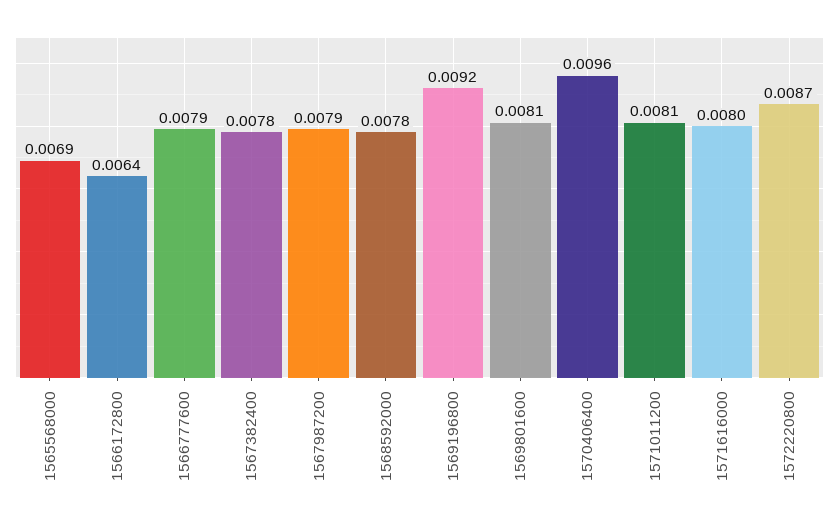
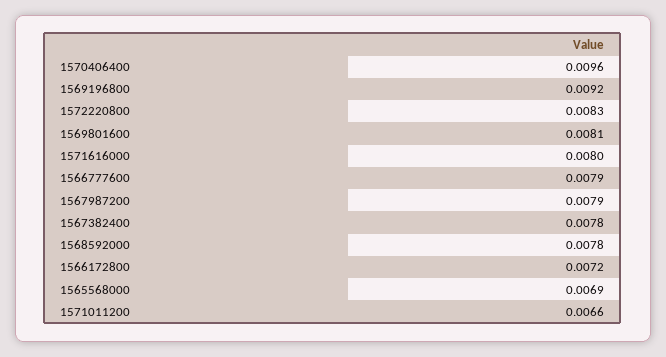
1566172800: 0.0064 -> 0.0072
1571011200: 0.0081 -> 0.0066
1572220800: 0.0087 -> 0.0083

